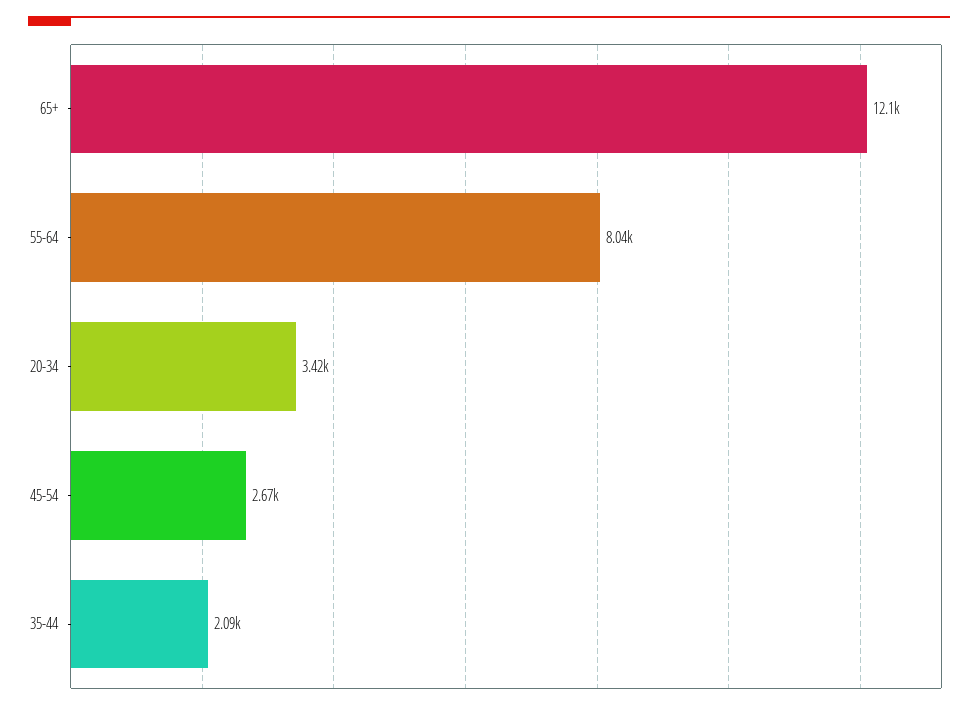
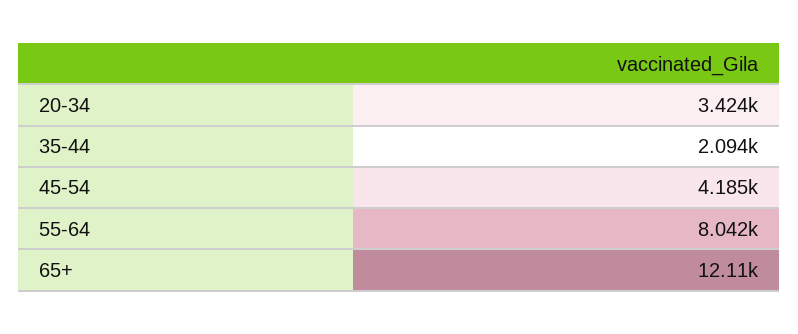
45-54: 2670 -> 4185

